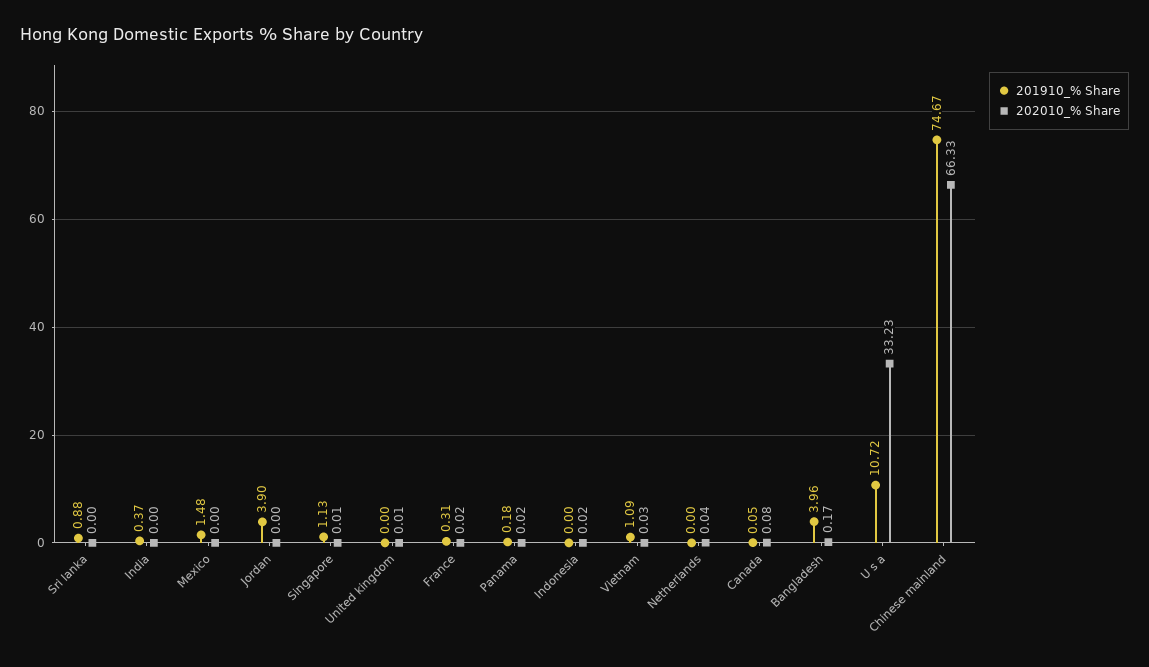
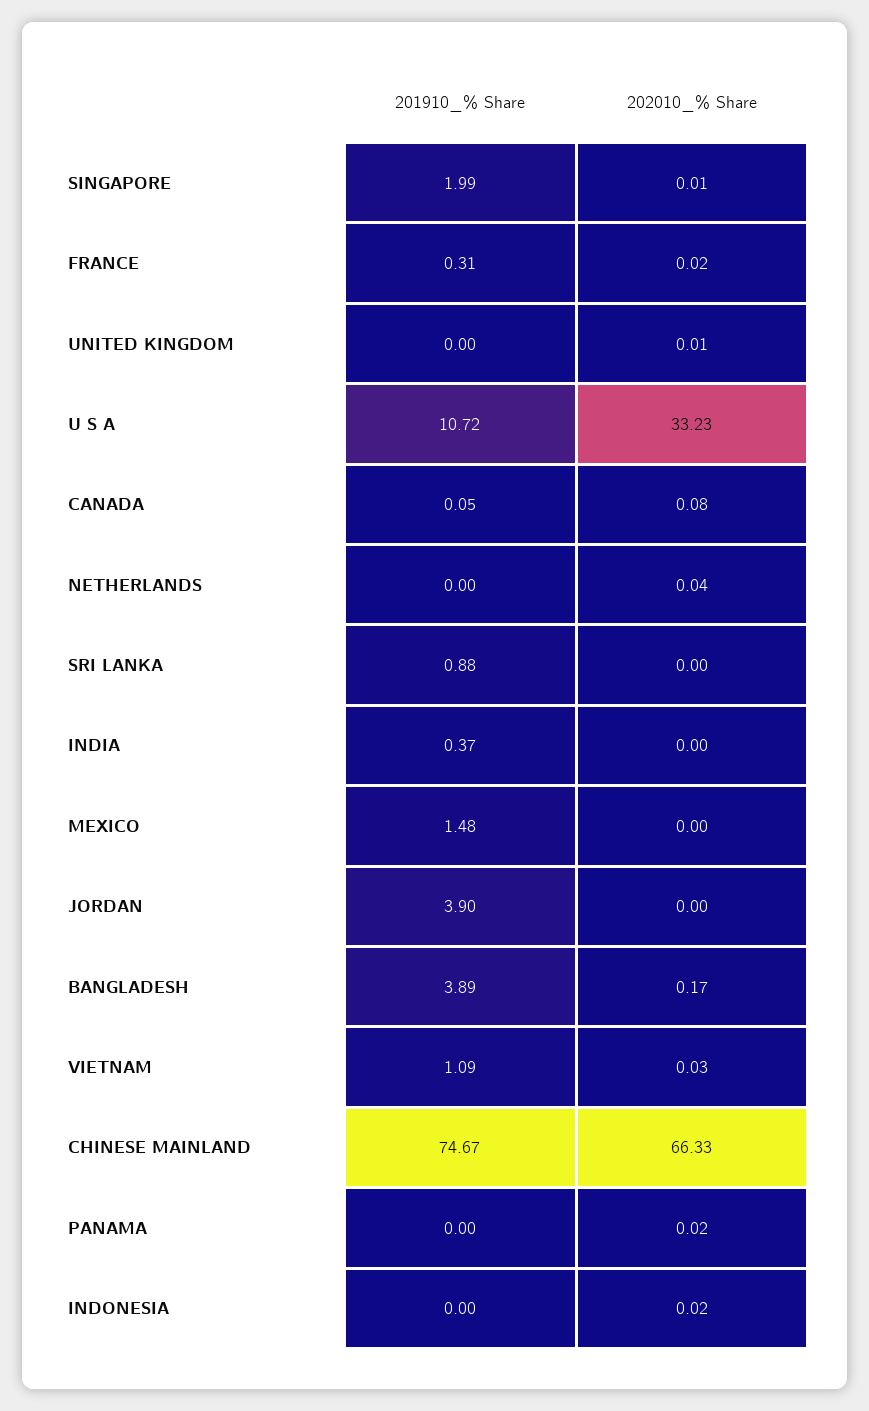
201910_% Share, Singapore: 1.13 -> 1.99
201910_% Share, Panama: 0.18 -> 0
201910_% Share, Bangladesh: 3.96 -> 3.89

